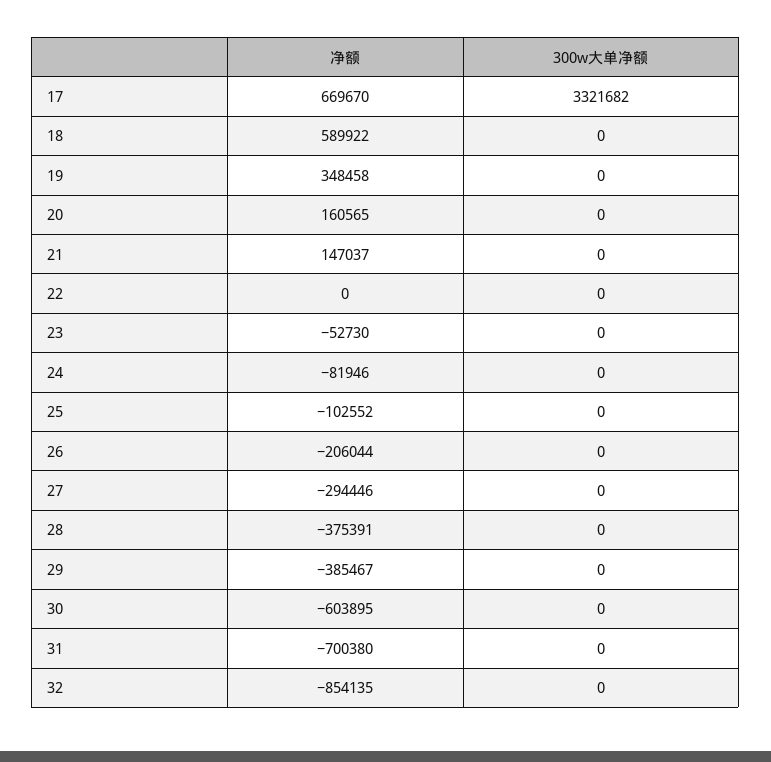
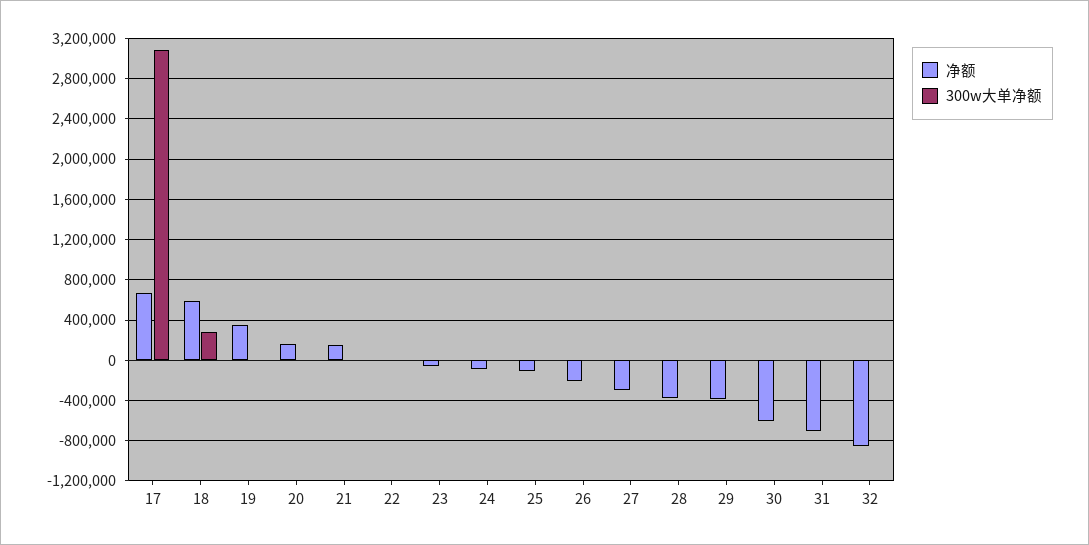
300w大单净额, 17: 3321682 -> 3100000
300w大单净额, 18: 0 -> 300000

